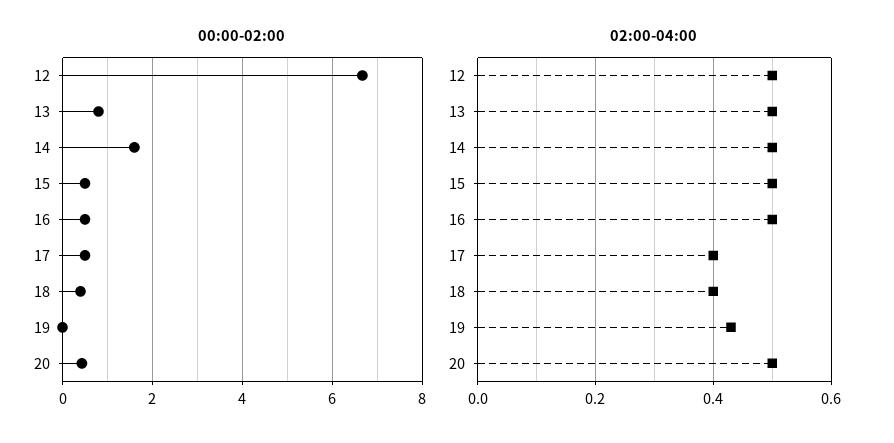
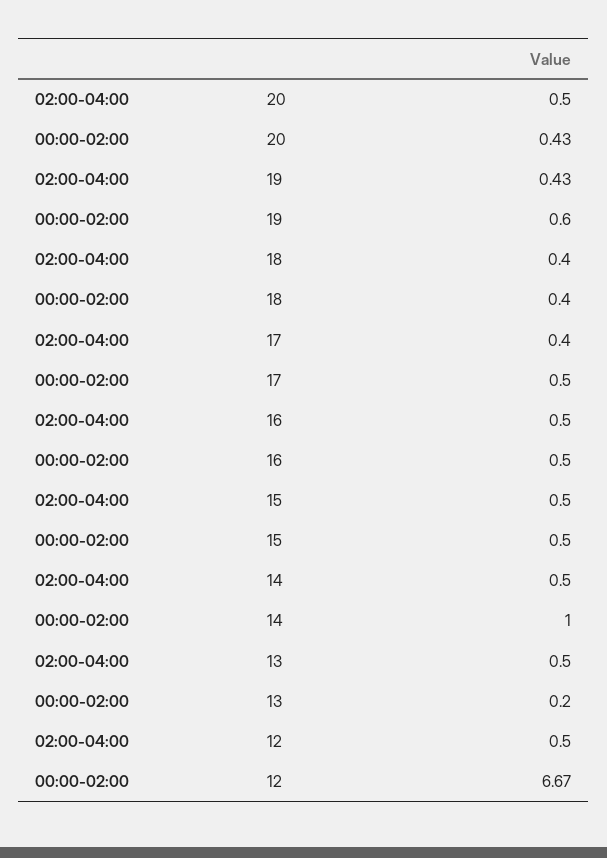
00:00-02:00, 13: 0.8 -> 0.2
00:00-02:00, 14: 1.6 -> 1
00:00-02:00, 19: 0 -> 0.6

